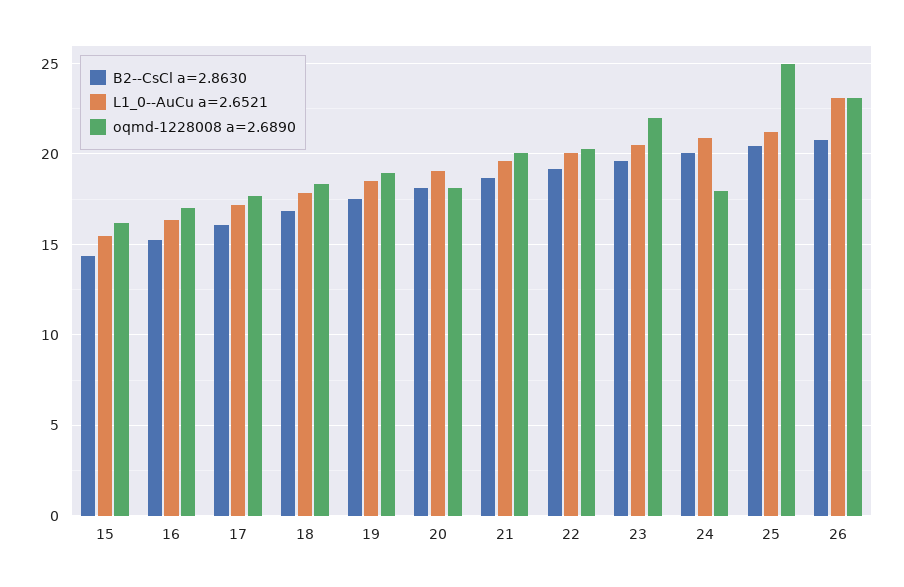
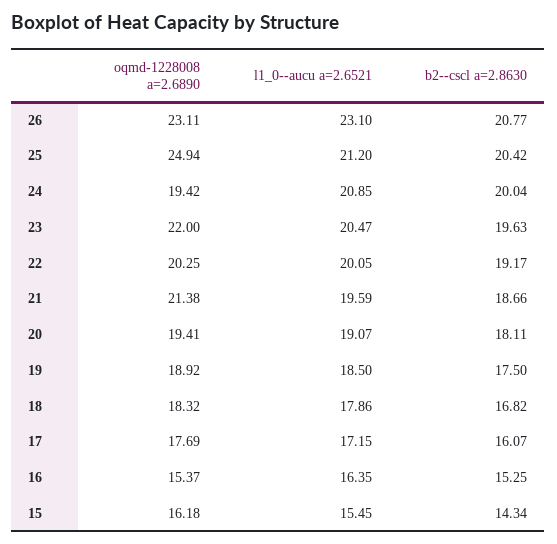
oqmd-1228008 a=2.6890, 16: 17 -> 15.37
oqmd-1228008 a=2.6890, 20: 18 -> 19.41
oqmd-1228008 a=2.6890, 21: 20 -> 21.38
oqmd-1228008 a=2.6890, 24: 18 -> 19.42

